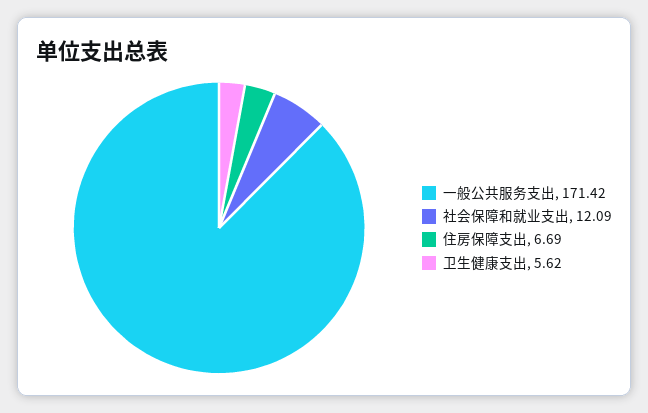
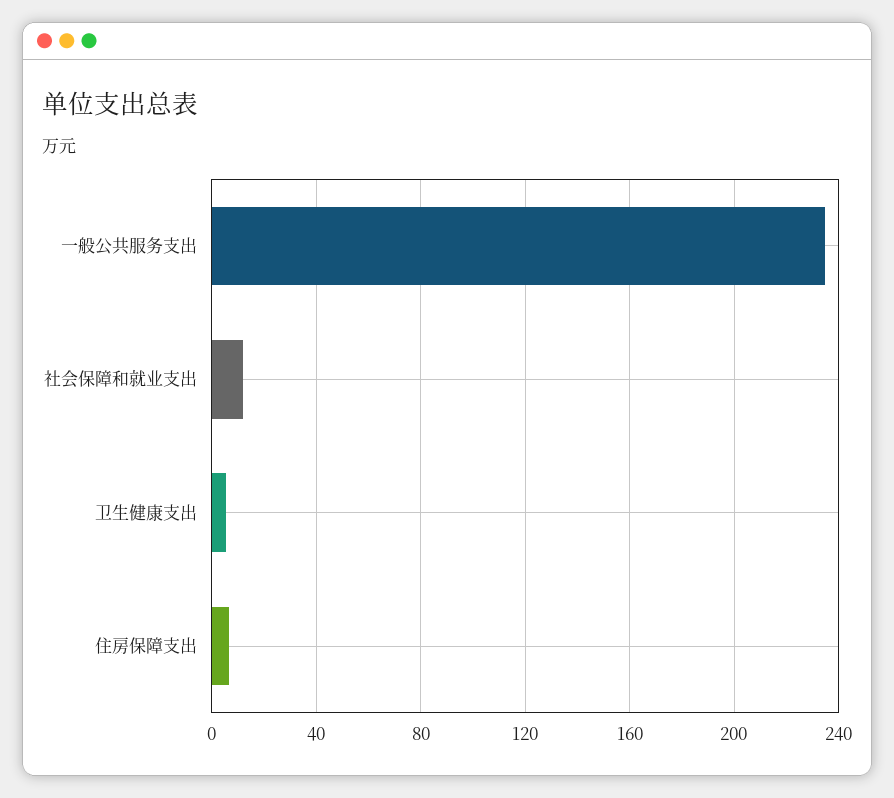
一般公共服务支出: 171.42 -> 235

